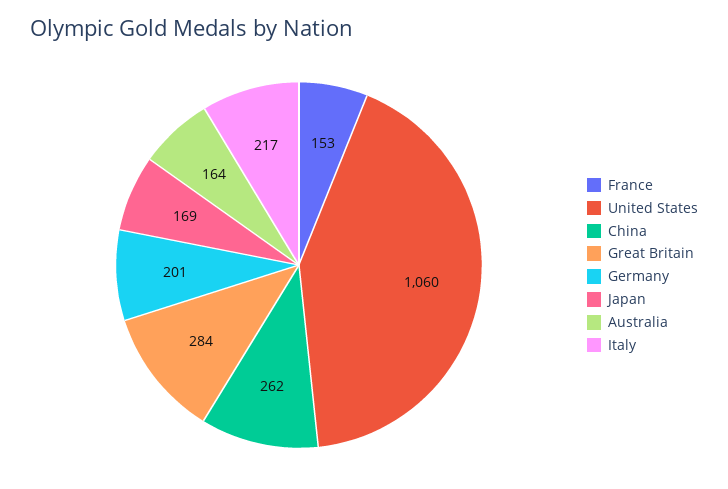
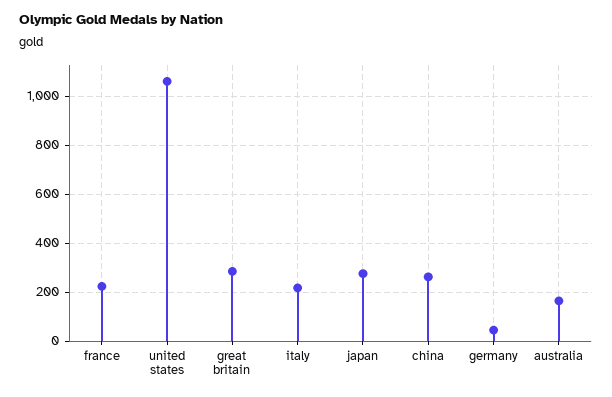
France: 153 -> 225
Germany: 201 -> 50
Japan: 169 -> 275

